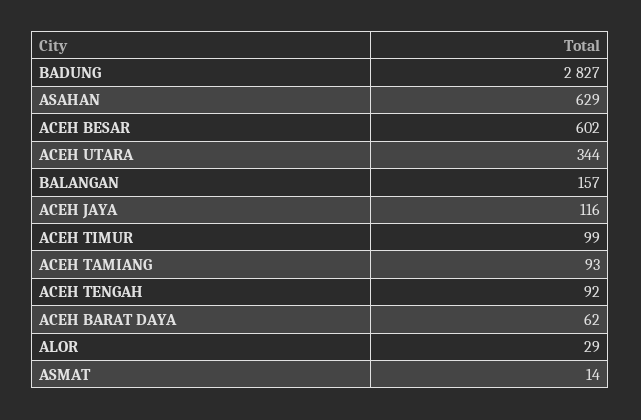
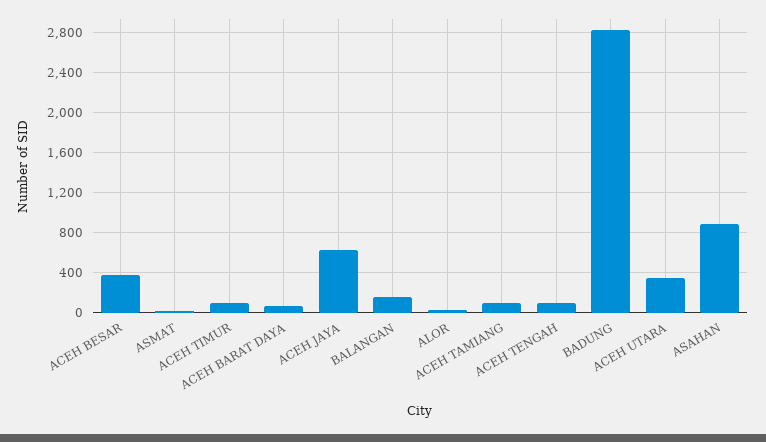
ASAHAN: 629 -> 900
ACEH BESAR: 602 -> 400
ACEH JAYA: 116 -> 600

